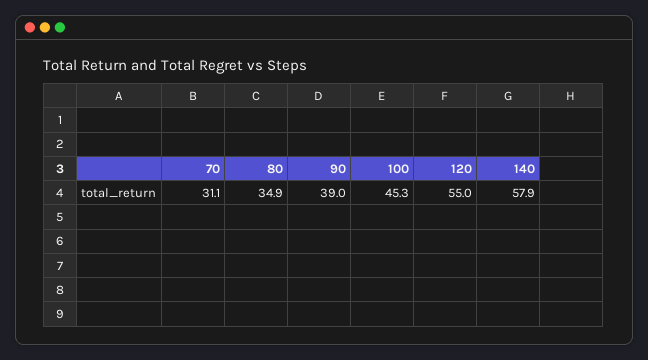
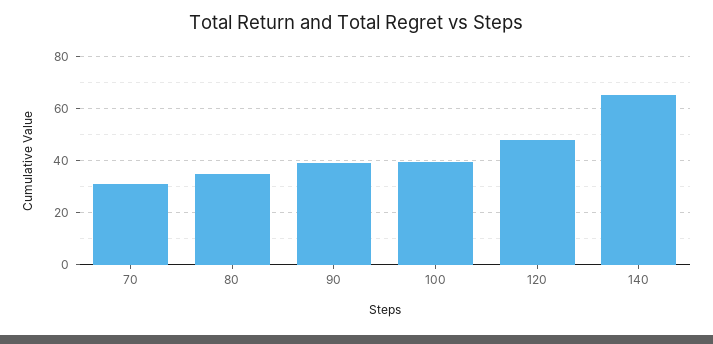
100: 45.3 -> 40
120: 55 -> 47.5
140: 57.9 -> 65

